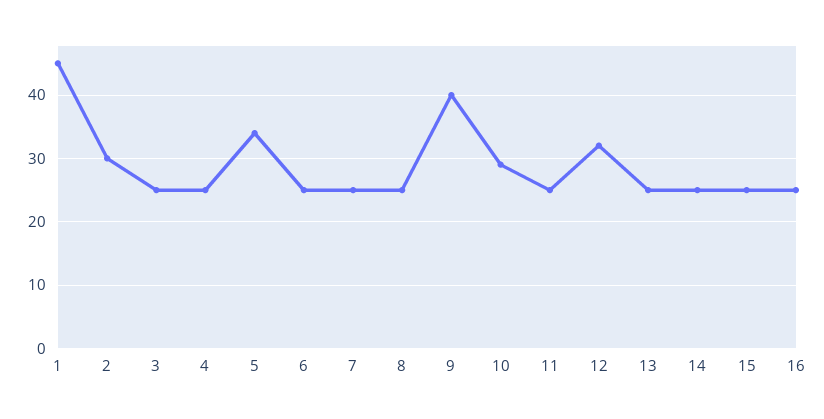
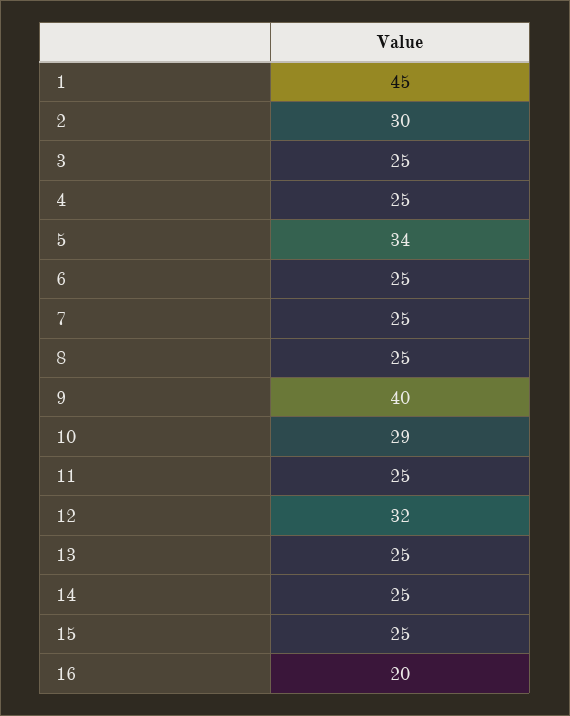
16: 25 -> 20

